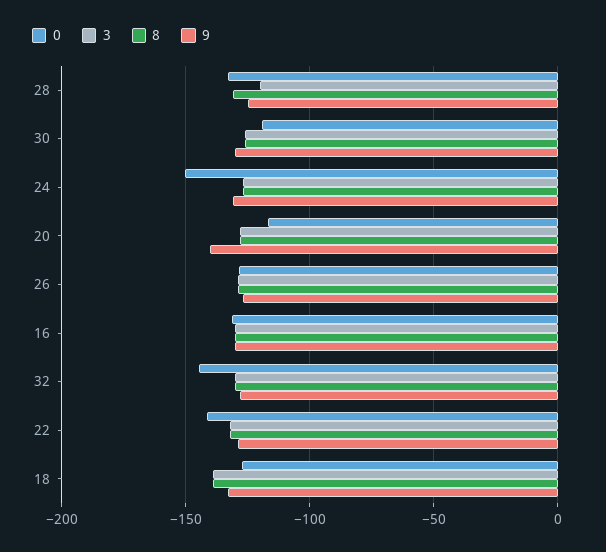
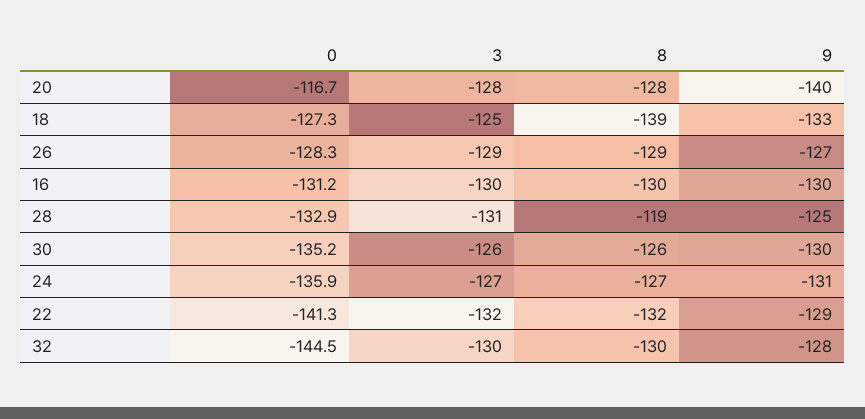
3, 28: -120 -> -131
8, 28: -130 -> -119
0, 30: -120 -> -135.2
0, 24: -150 -> -135.9
3, 18: -140 -> -125

